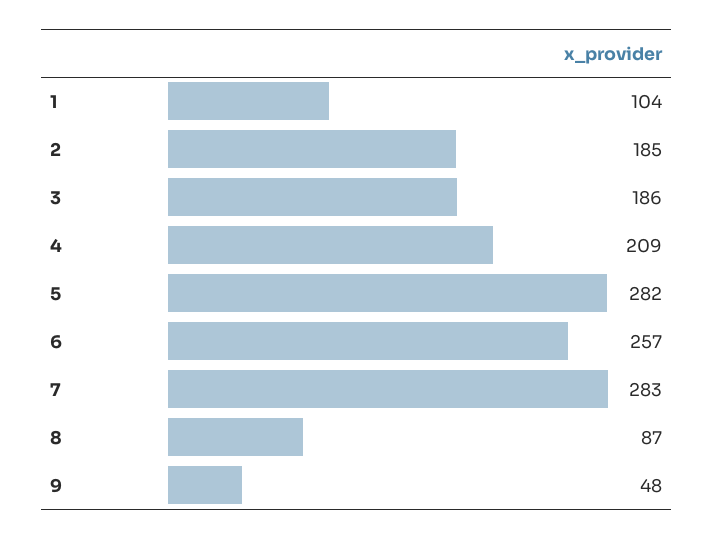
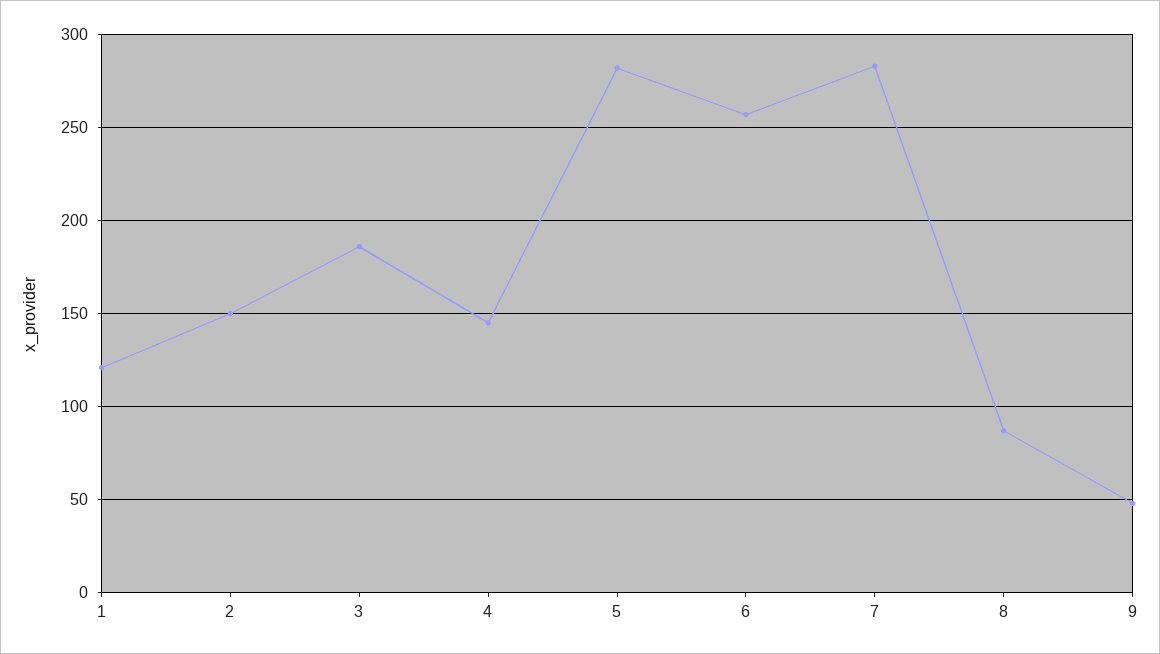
1: 104 -> 120
2: 185 -> 150
4: 209 -> 145

